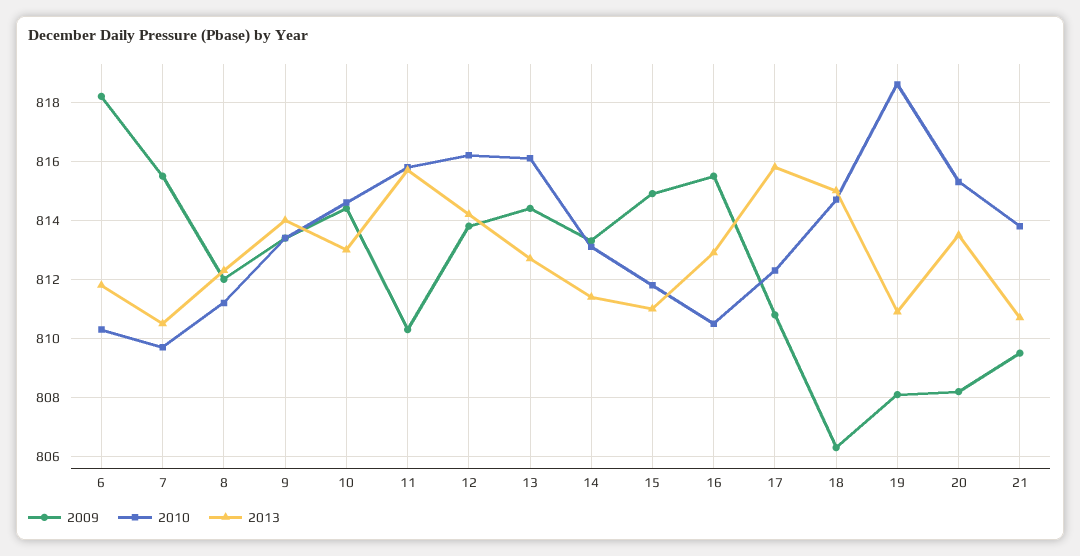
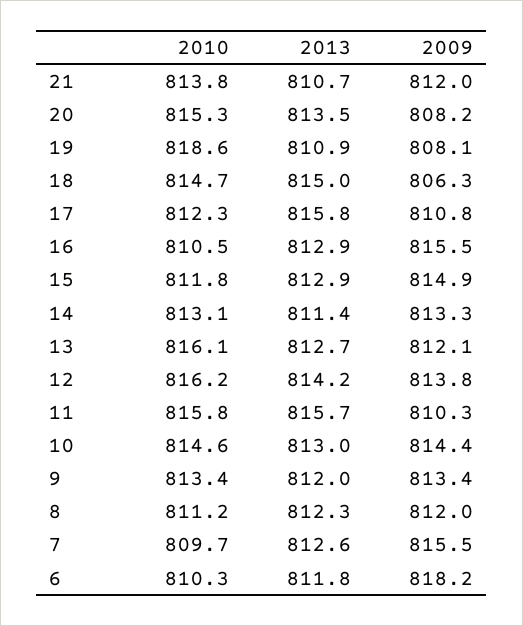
2013, 7: 810.5 -> 812.6
2013, 9: 814 -> 812
2009, 13: 814.5 -> 812.1
2013, 15: 811 -> 812.9
2009, 21: 809.5 -> 812

